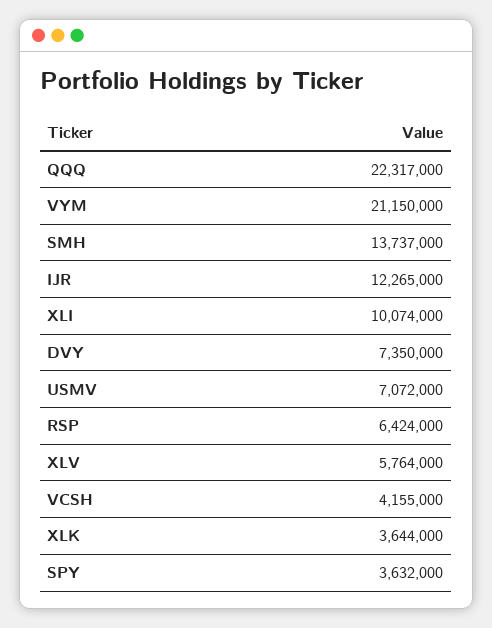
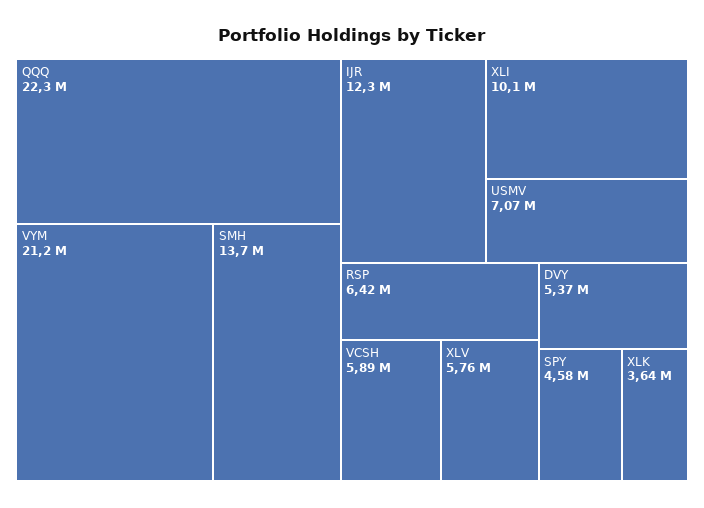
DVY: 7350000 -> 5370000
VCSH: 4155000 -> 5890000
SPY: 3632000 -> 4580000

